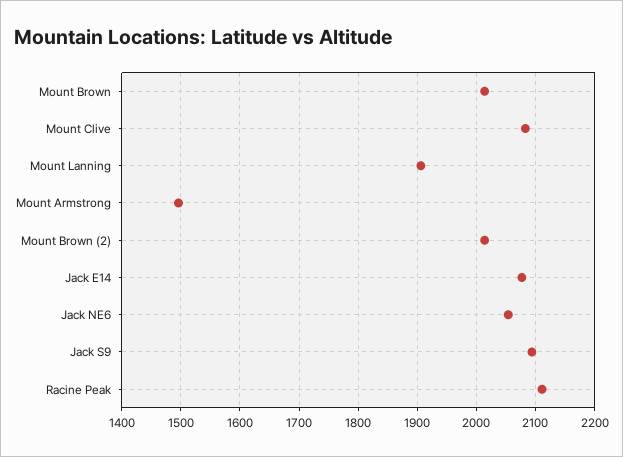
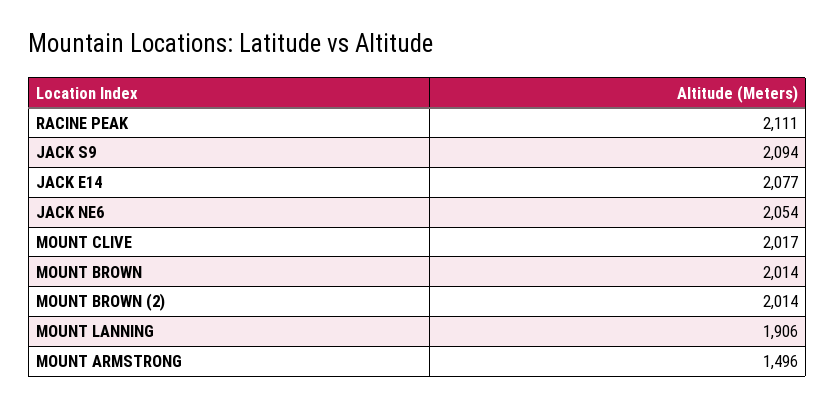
Mount Clive: 2080 -> 2017

